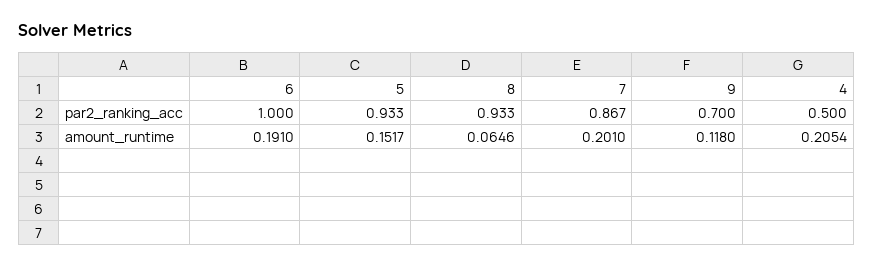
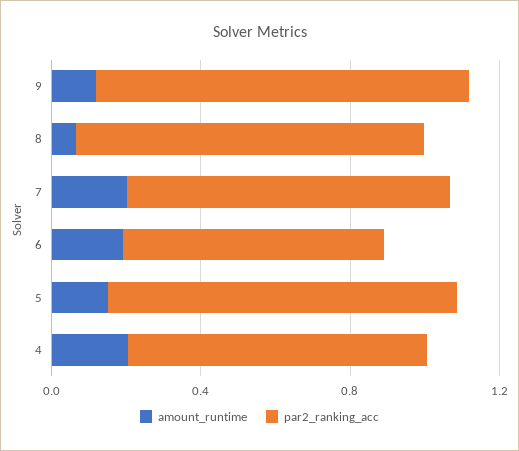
par2_ranking_acc, 6: 1 -> 0.7
par2_ranking_acc, 9: 0.7 -> 1
par2_ranking_acc, 4: 0.5 -> 0.8

